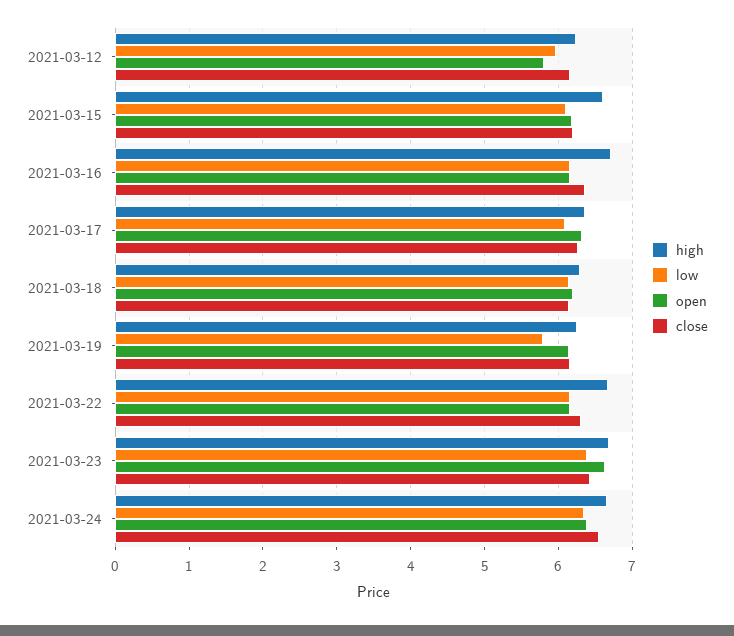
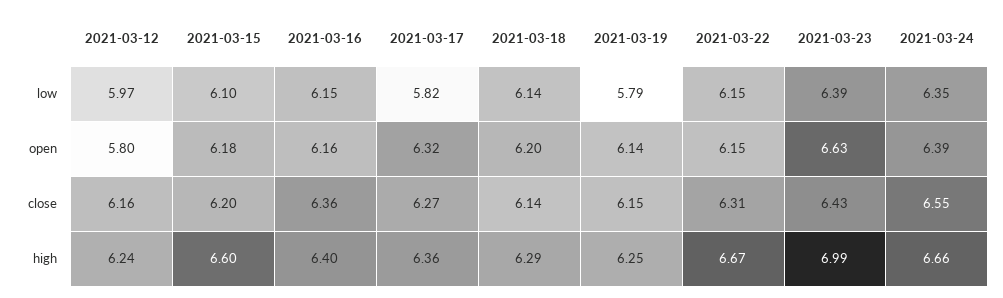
high, 2021-03-16: 6.7 -> 6.4
low, 2021-03-17: 6.1 -> 5.82
high, 2021-03-23: 6.7 -> 6.99

